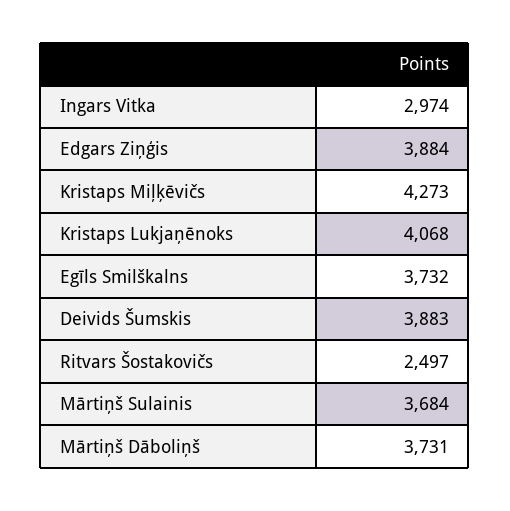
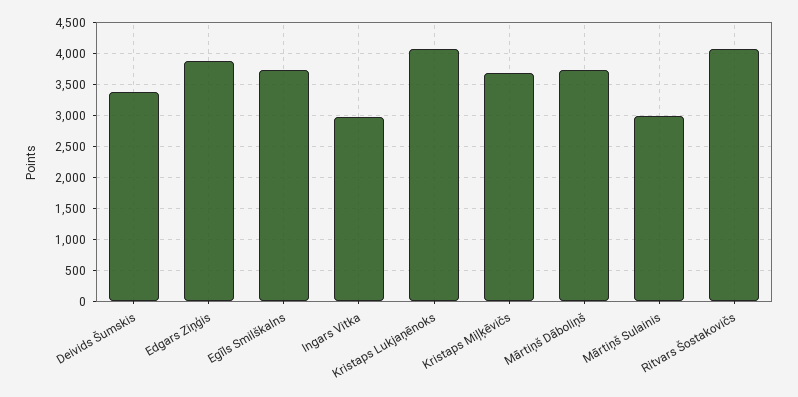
Kristaps Miļķēvičs: 4273 -> 3700
Deivids Šumskis: 3883 -> 3400
Ritvars Šostakovičs: 2497 -> 4100
Mārtiņš Sulainis: 3684 -> 3000

